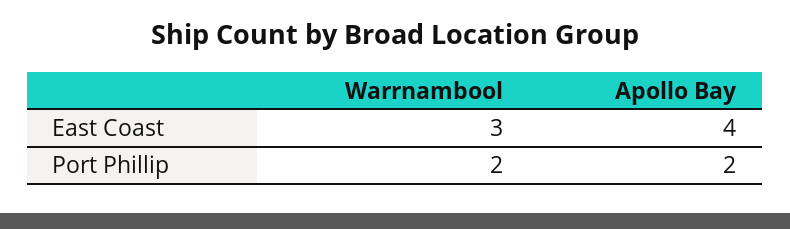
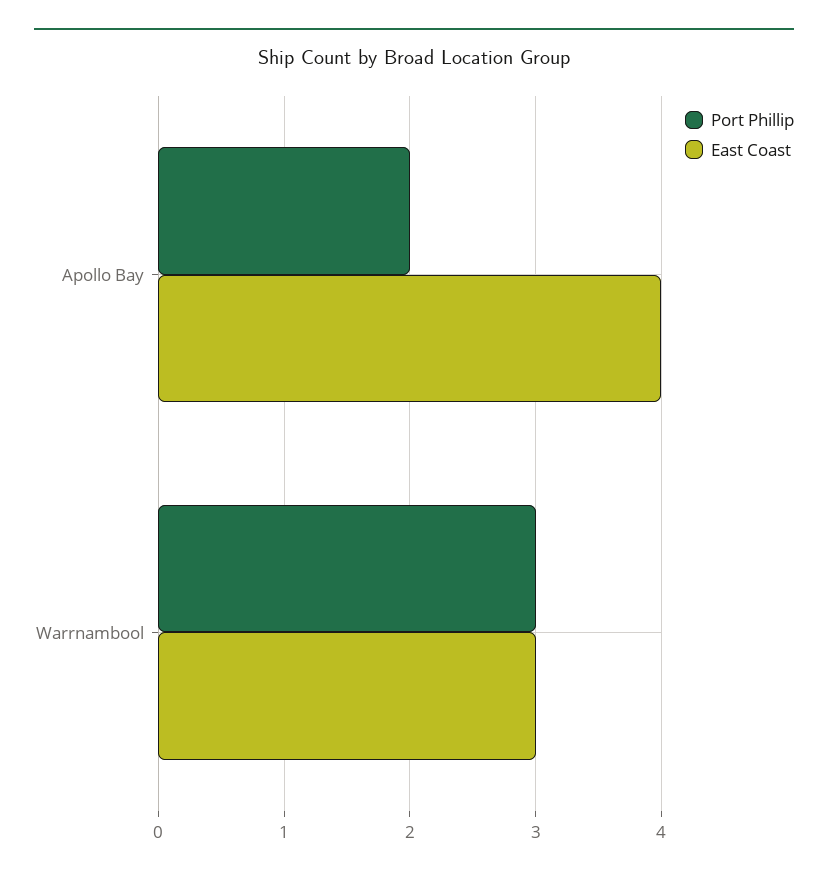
Port Phillip, Warrnambool: 2 -> 3

